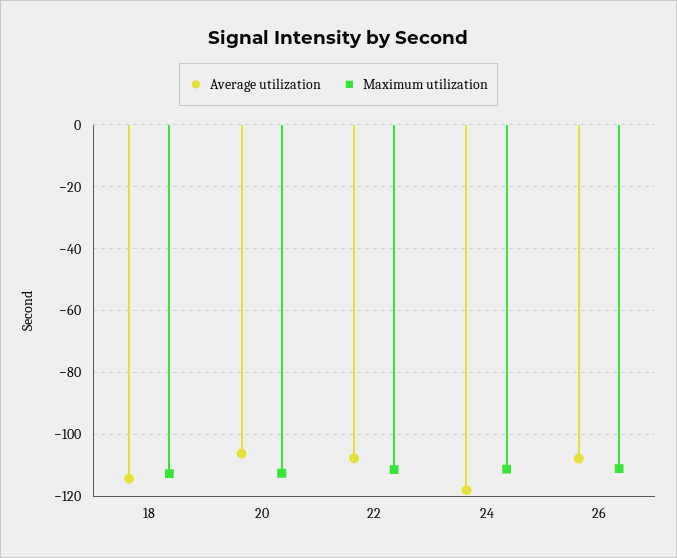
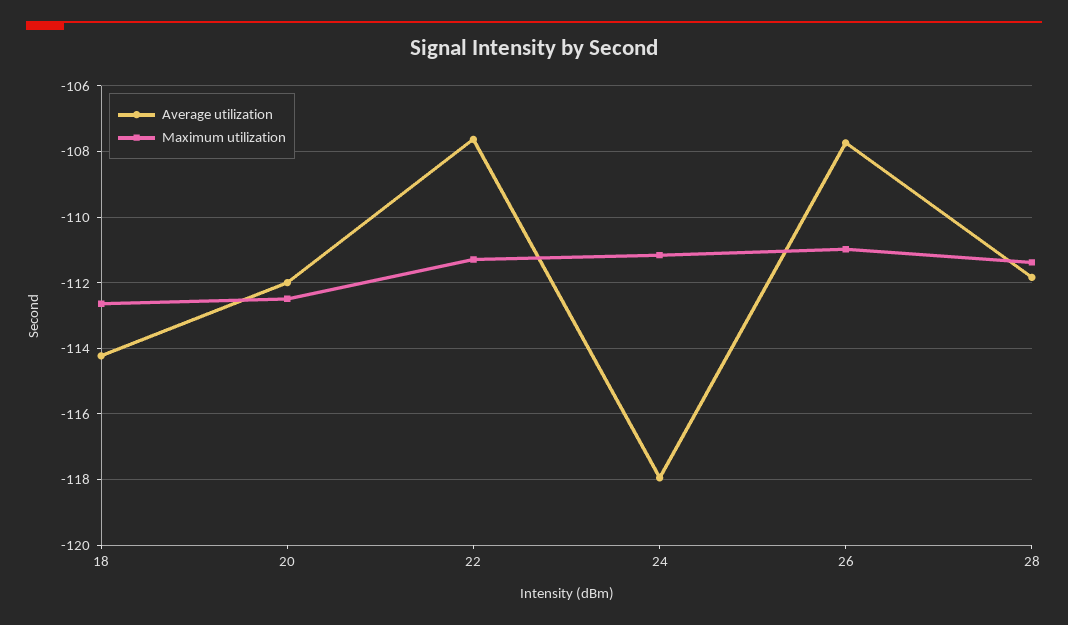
Average utilization, 20: -106 -> -112
Average utilization, 28: none -> -111.8
Maximum utilization, 28: none -> -111.4

